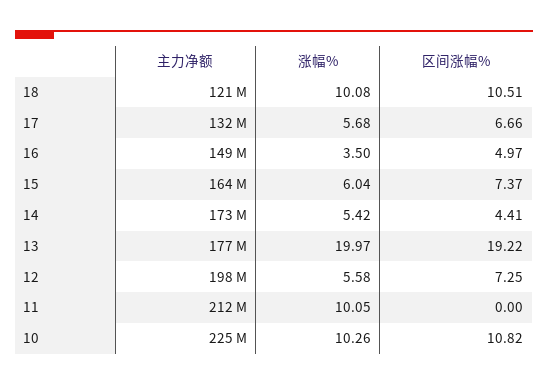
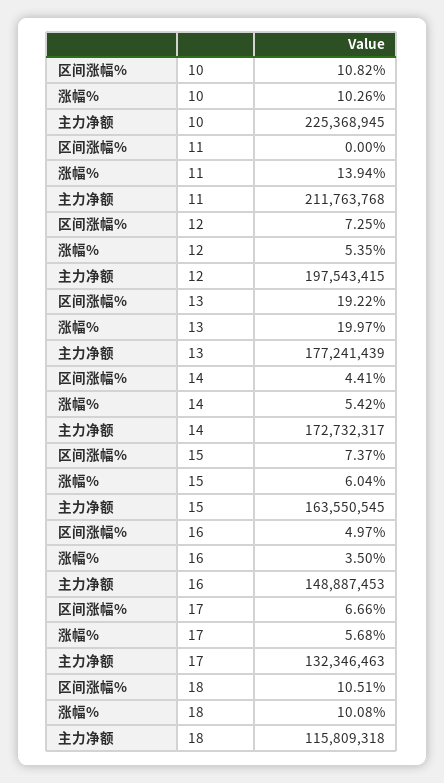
主力净额, 18: 121000000 -> 115809318
涨幅%, 12: 5.58 -> 5.35
涨幅%, 11: 10.05 -> 13.94

